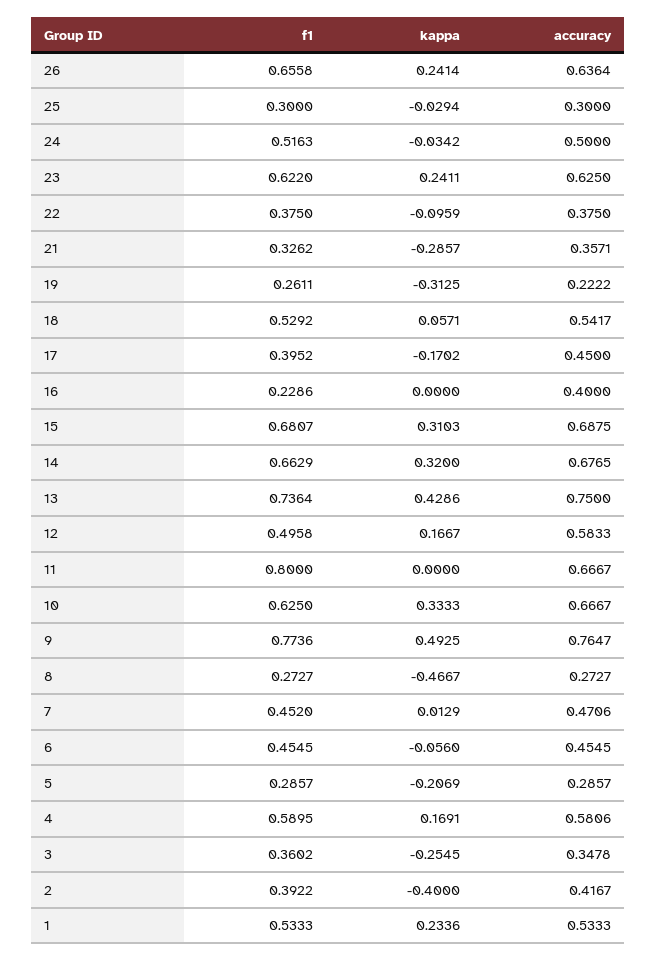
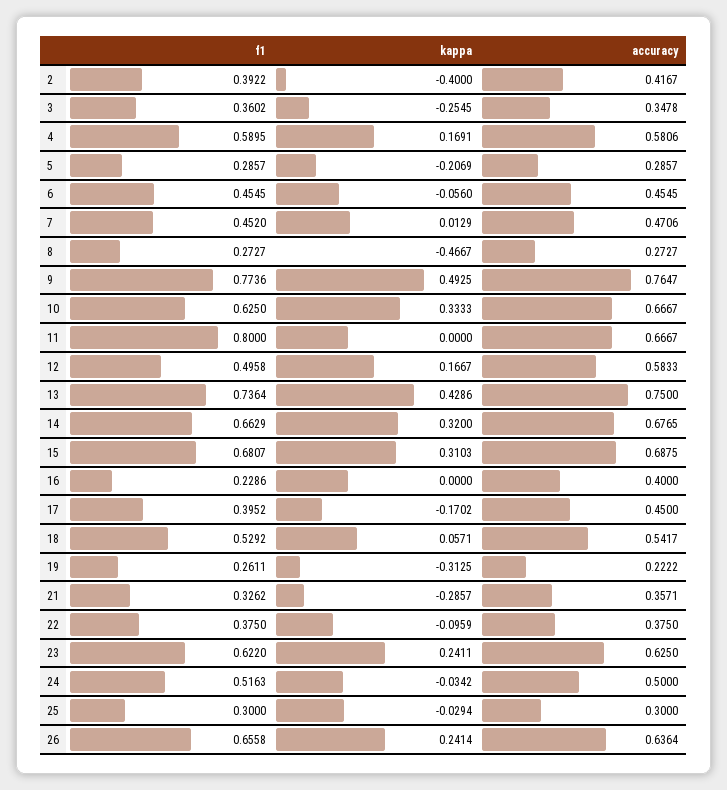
f1, 1: 0.5333 -> none
kappa, 1: 0.2336 -> none
accuracy, 1: 0.5333 -> none

